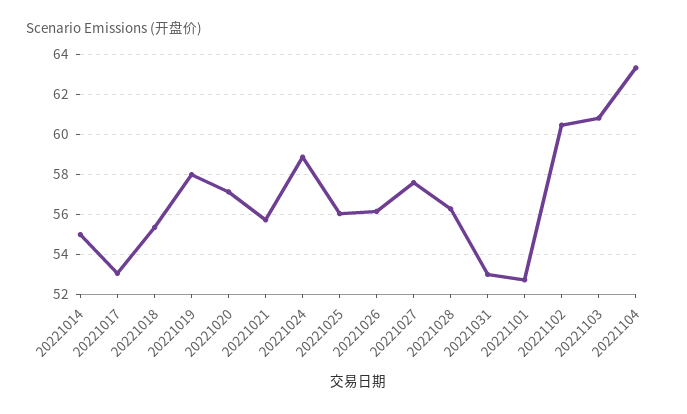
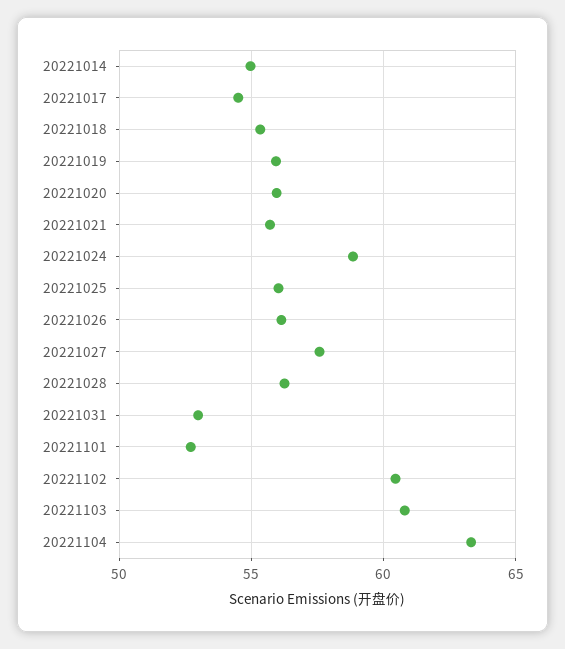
20221017: 53 -> 54.5
20221019: 58 -> 56
20221020: 57 -> 56

